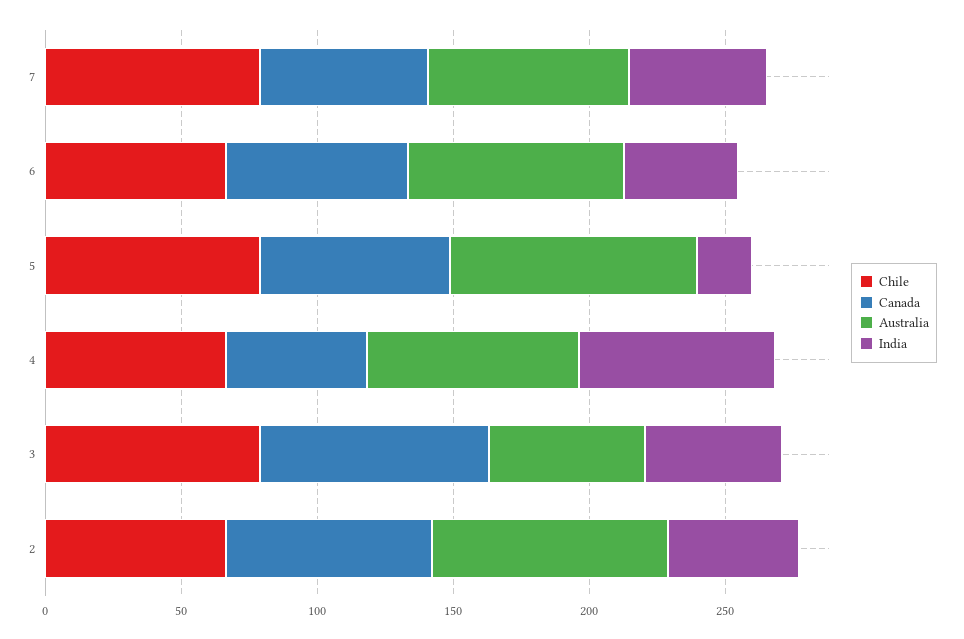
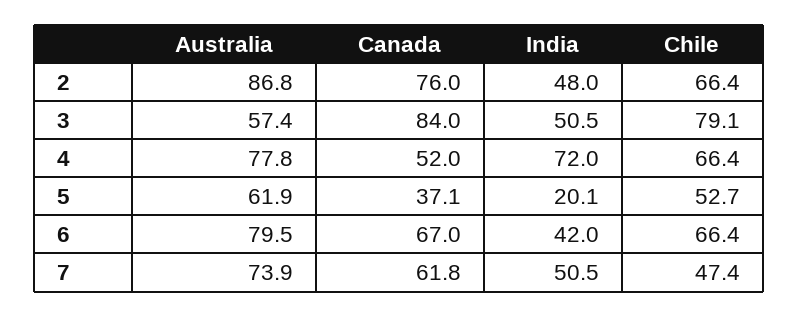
Chile, 7: 80 -> 47.4
Chile, 5: 80 -> 52.7
Canada, 5: 70 -> 37.1
Australia, 5: 90 -> 61.9

